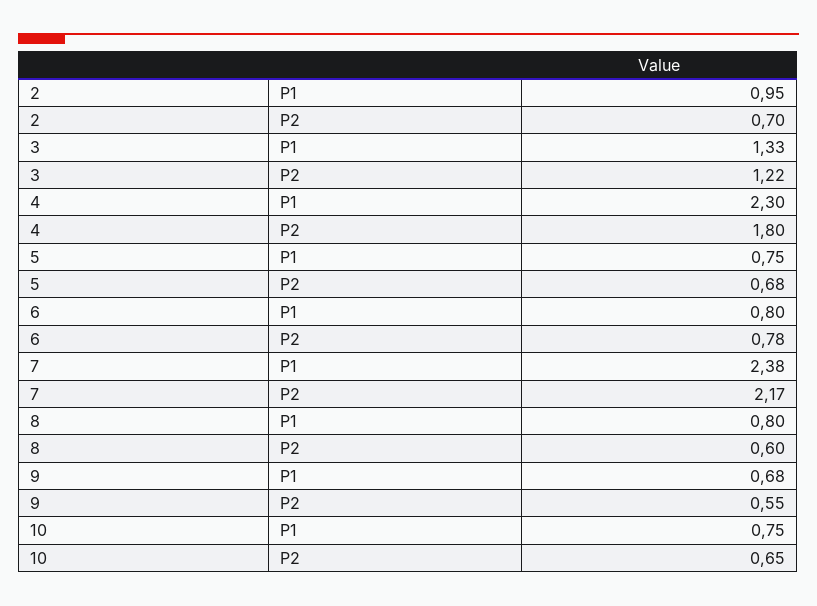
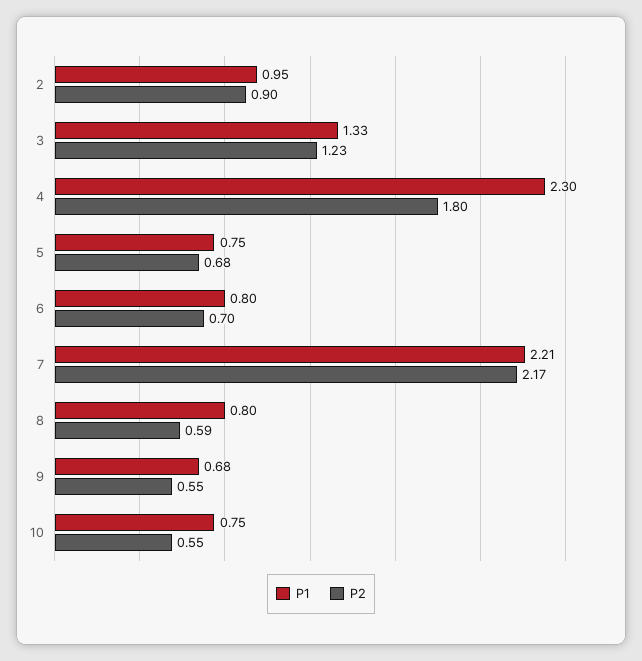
P2, 2: 0.7 -> 0.9
P2, 3: 1.22 -> 1.23
P2, 6: 0.78 -> 0.7
P1, 7: 2.38 -> 2.21
P2, 8: 0.6 -> 0.59
P2, 10: 0.65 -> 0.55

